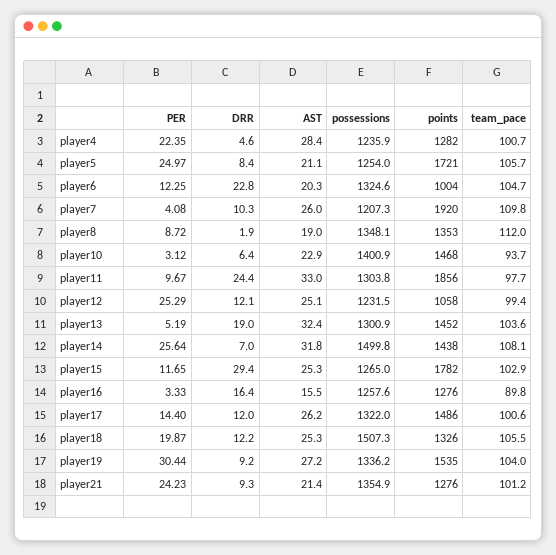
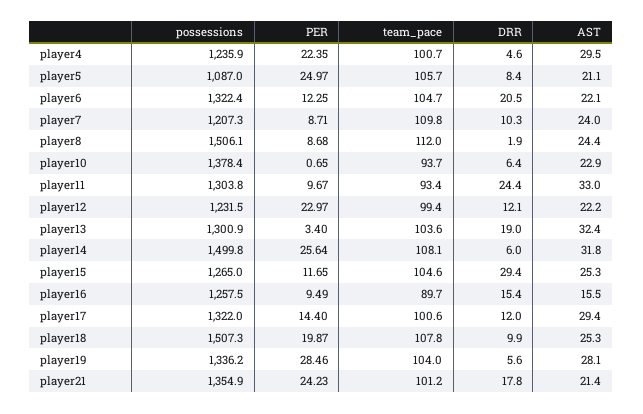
AST, player4: 28.4 -> 29.5
points, player4: 1282 -> none
possessions, player5: 1254 -> 1087
points, player5: 1721 -> none
DRR, player6: 22.8 -> 20.5
AST, player6: 20.3 -> 22.1
possessions, player6: 1324.6 -> 1322.4
points, player6: 1004 -> none
PER, player7: 4.08 -> 8.71
AST, player7: 26 -> 24
points, player7: 1920 -> none
PER, player8: 8.72 -> 8.68
AST, player8: 19 -> 24.4
possessions, player8: 1348.1 -> 1506.1
points, player8: 1353 -> none
PER, player10: 3.12 -> 0.65
possessions, player10: 1400.9 -> 1378.4
points, player10: 1468 -> none
points, player11: 1856 -> none
team_pace, player11: 97.7 -> 93.4
PER, player12: 25.29 -> 22.97
AST, player12: 25.1 -> 22.2
points, player12: 1058 -> none
PER, player13: 5.19 -> 3.4
points, player13: 1452 -> none
DRR, player14: 7 -> 6
points, player14: 1438 -> none
points, player15: 1782 -> none
team_pace, player15: 102.9 -> 104.6
PER, player16: 3.33 -> 9.49
DRR, player16: 16.4 -> 15.4
possessions, player16: 1257.6 -> 1257.5
points, player16: 1276 -> none
team_pace, player16: 89.8 -> 89.7
AST, player17: 26.2 -> 29.4
points, player17: 1486 -> none
DRR, player18: 12.2 -> 9.9
points, player18: 1326 -> none
team_pace, player18: 105.5 -> 107.8
PER, player19: 30.44 -> 28.46
DRR, player19: 9.2 -> 5.6
AST, player19: 27.2 -> 28.1
points, player19: 1535 -> none
DRR, player21: 9.3 -> 17.8
points, player21: 1276 -> none

